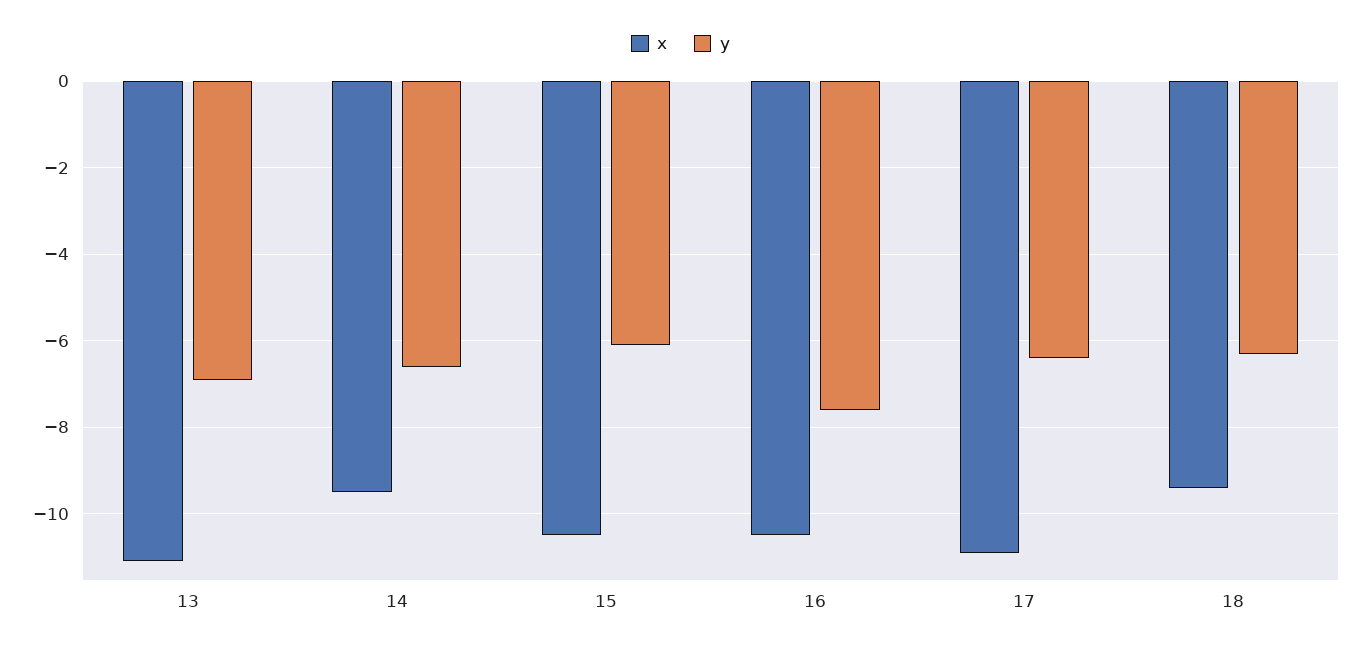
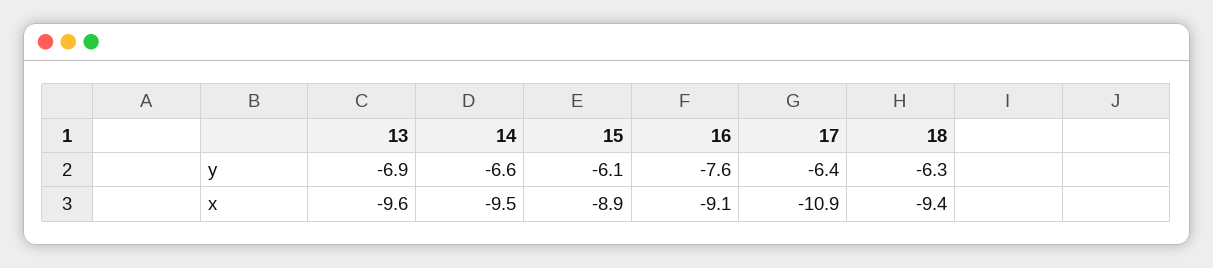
x, 13: -11 -> -9.6
x, 15: -10.5 -> -8.9
x, 16: -10.5 -> -9.1

